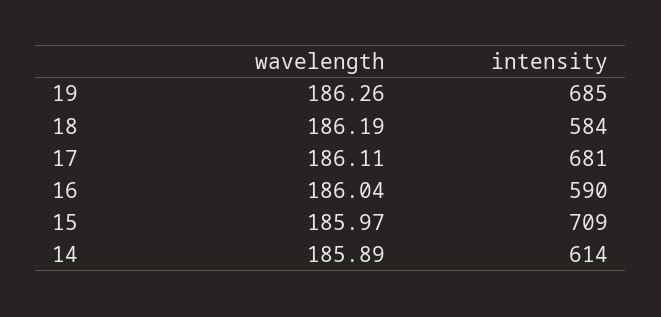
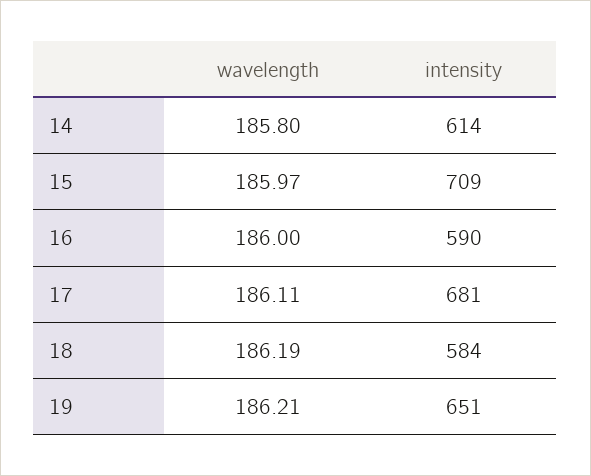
wavelength, 19: 186.26 -> 186.21
intensity, 19: 685 -> 651
wavelength, 16: 186.04 -> 186
wavelength, 14: 185.89 -> 185.8

